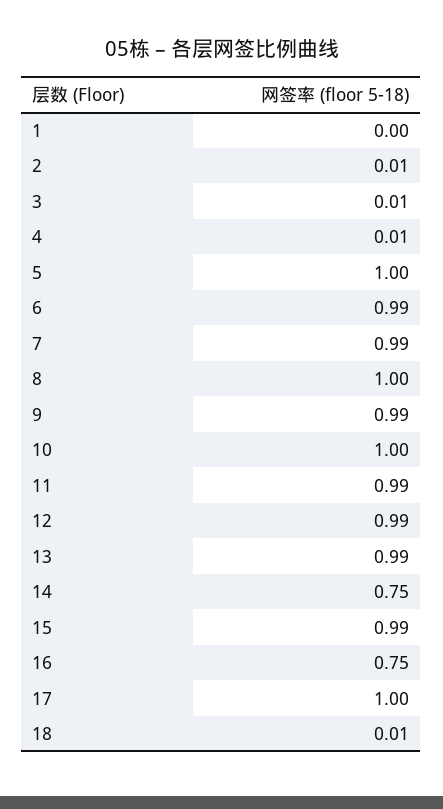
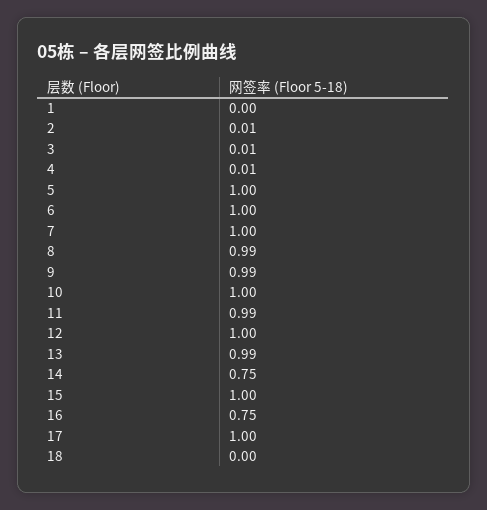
6: 0.99 -> 1
7: 0.99 -> 1
8: 1 -> 0.99
12: 0.99 -> 1
15: 0.99 -> 1
18: 0.01 -> 0

